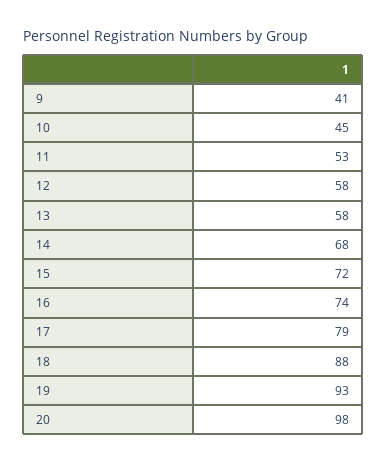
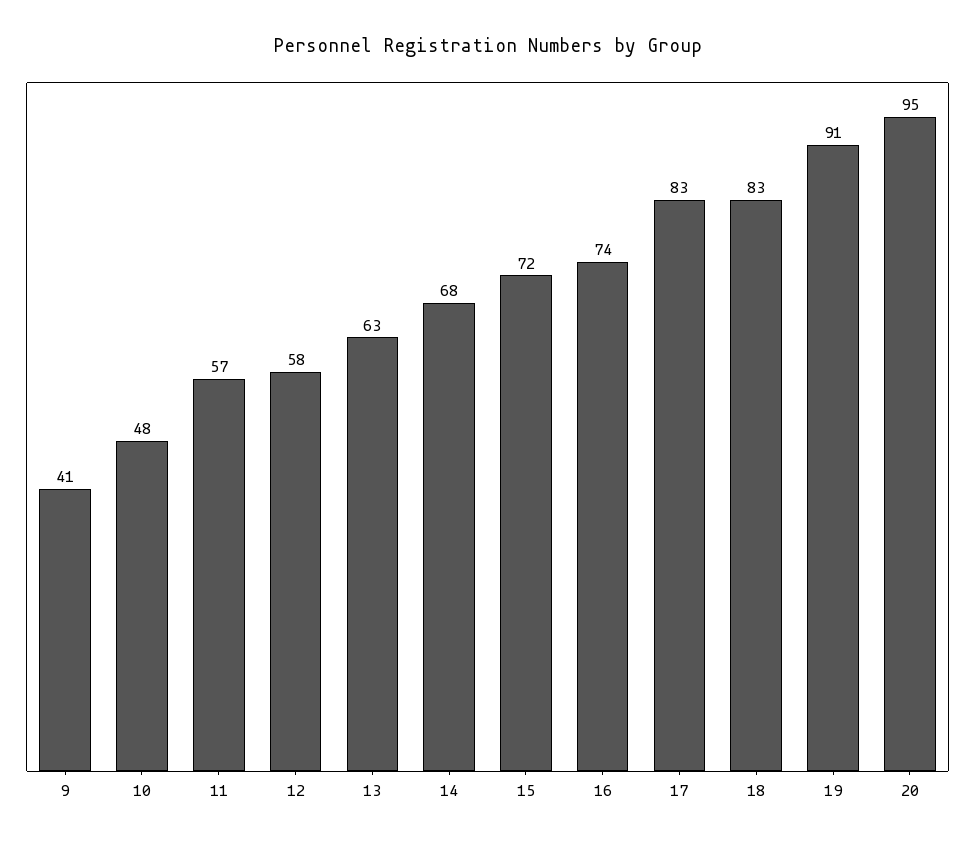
10: 45 -> 48
11: 53 -> 57
13: 58 -> 63
17: 79 -> 83
18: 88 -> 83
19: 93 -> 91
20: 98 -> 95

